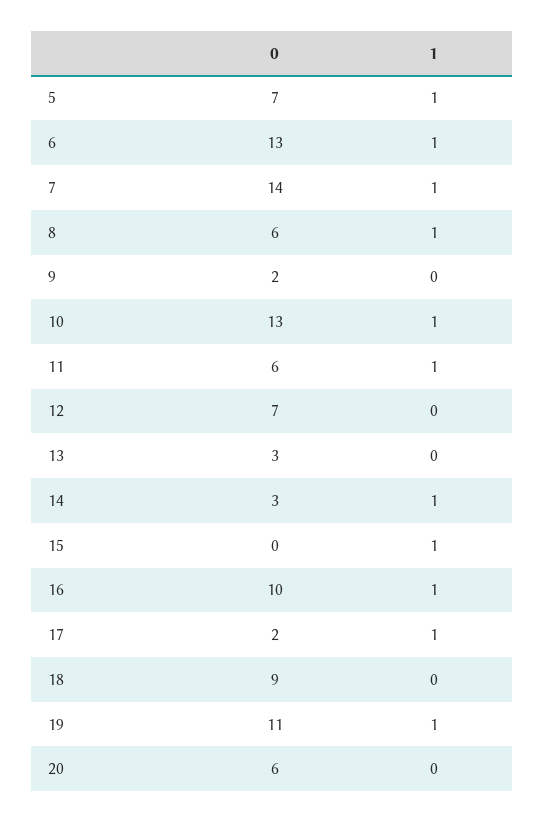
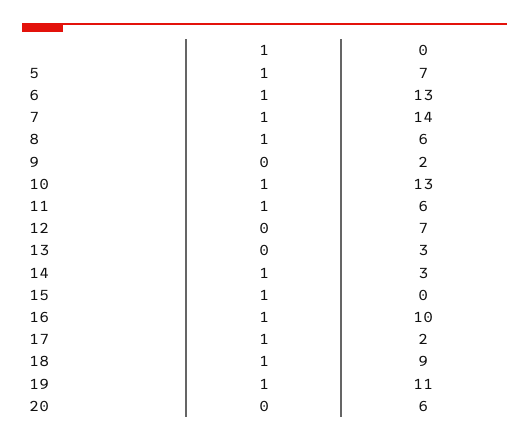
1, 18: 0 -> 1

